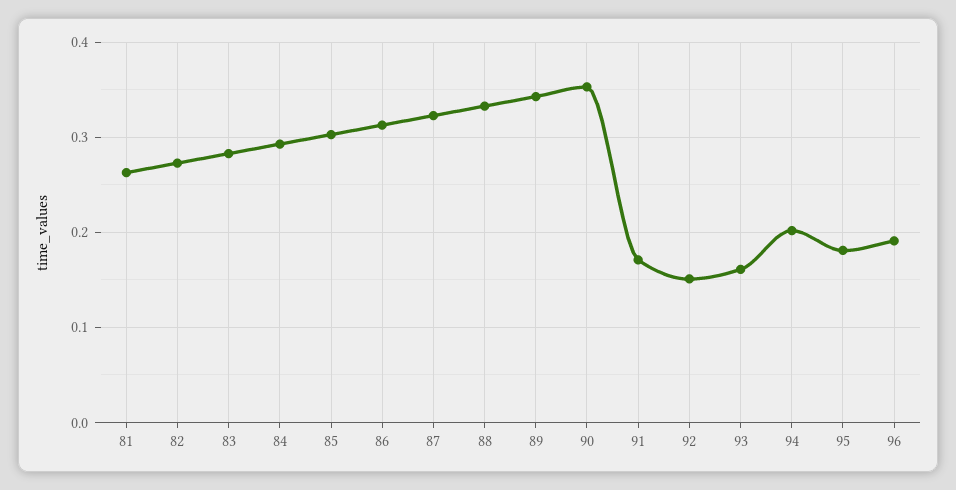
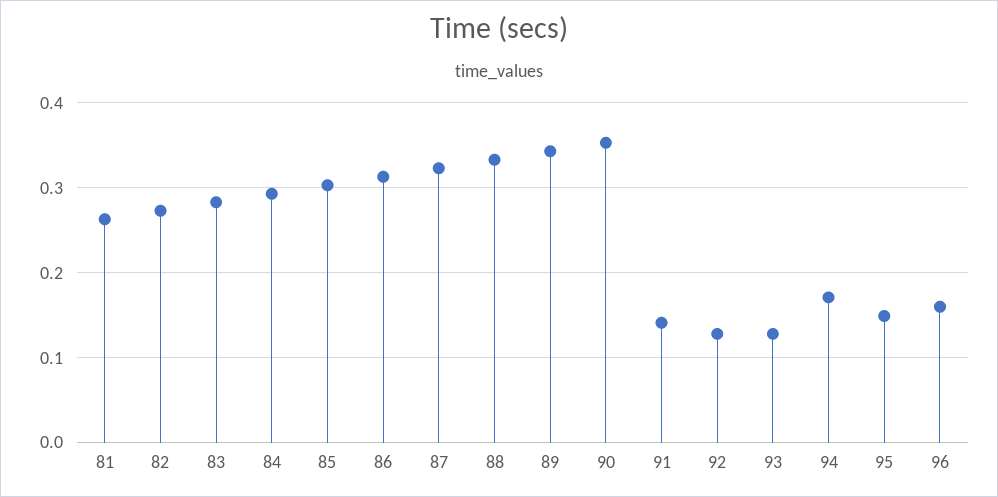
91: 0.17 -> 0.14
92: 0.15 -> 0.13
93: 0.16 -> 0.13
94: 0.2 -> 0.17
95: 0.18 -> 0.15
96: 0.19 -> 0.16

